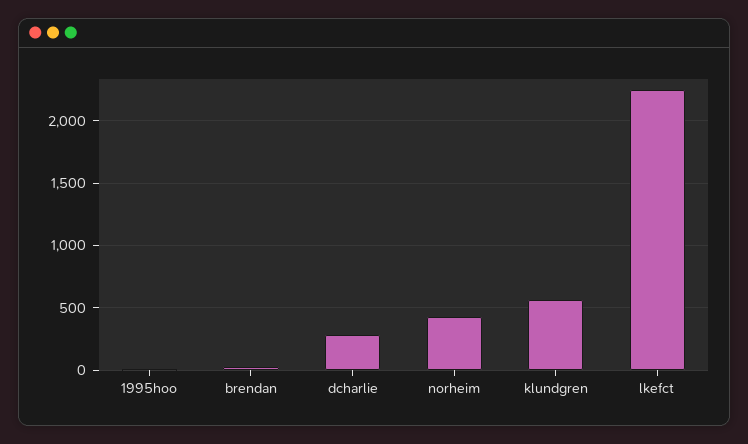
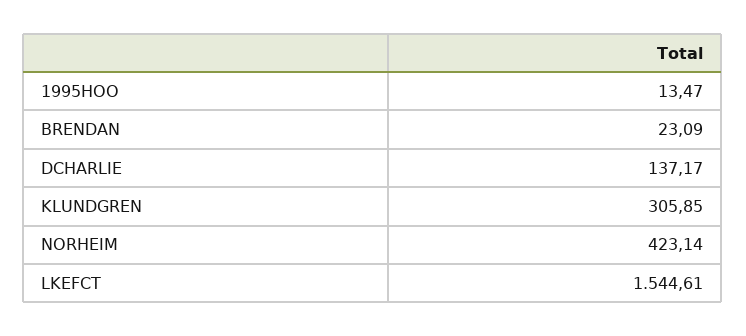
dcharlie: 300 -> 137.17
klundgren: 550 -> 305.85
lkefct: 2250 -> 1544.61

